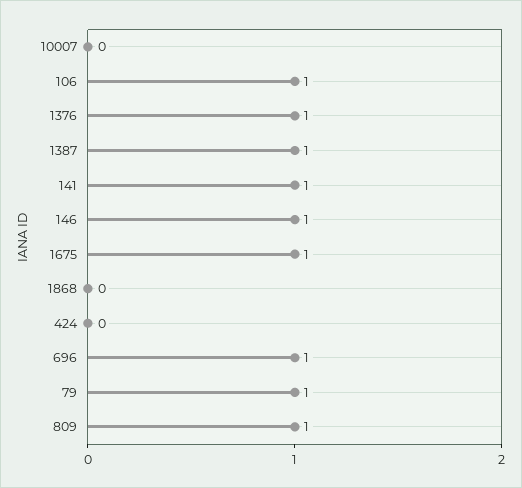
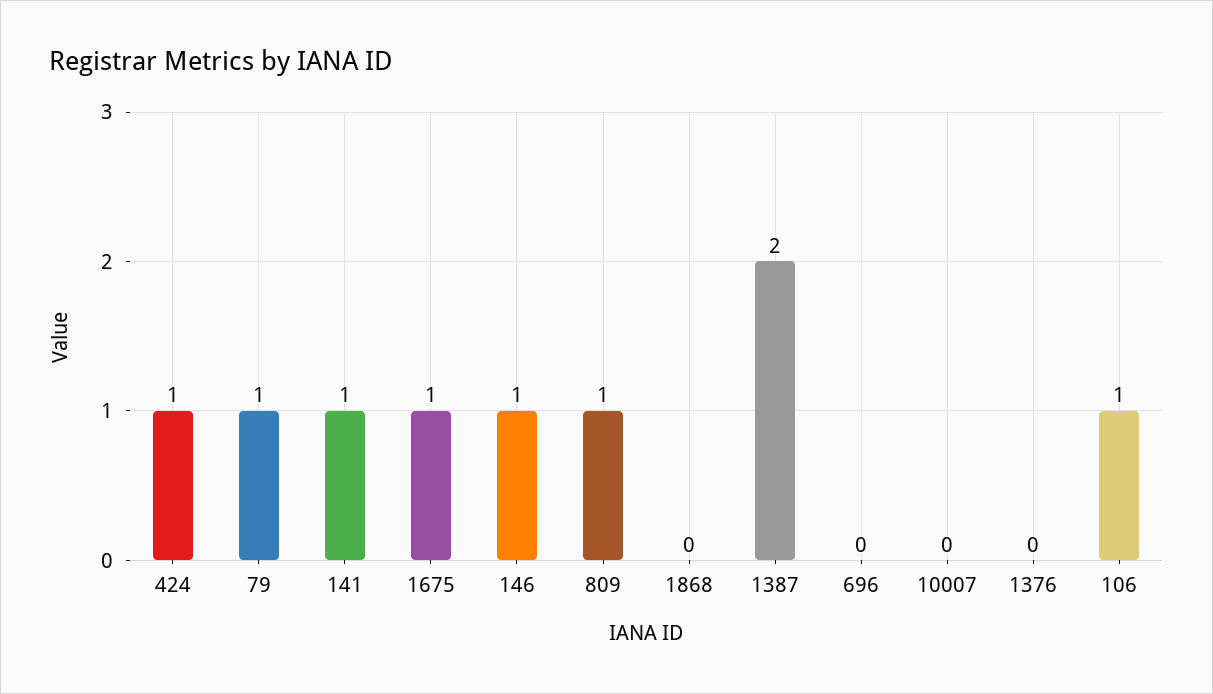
1376: 1 -> 0
1387: 1 -> 2
424: 0 -> 1
696: 1 -> 0

